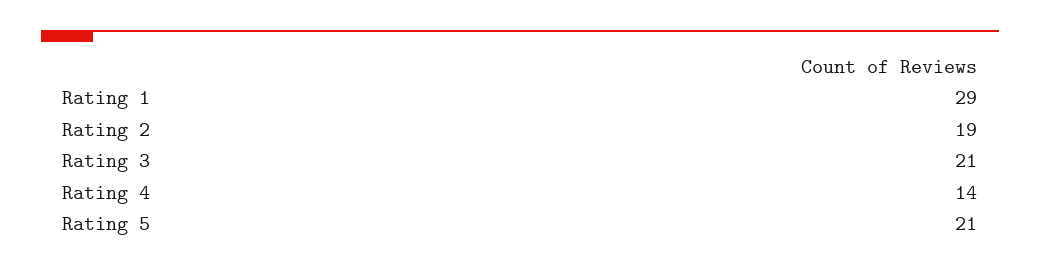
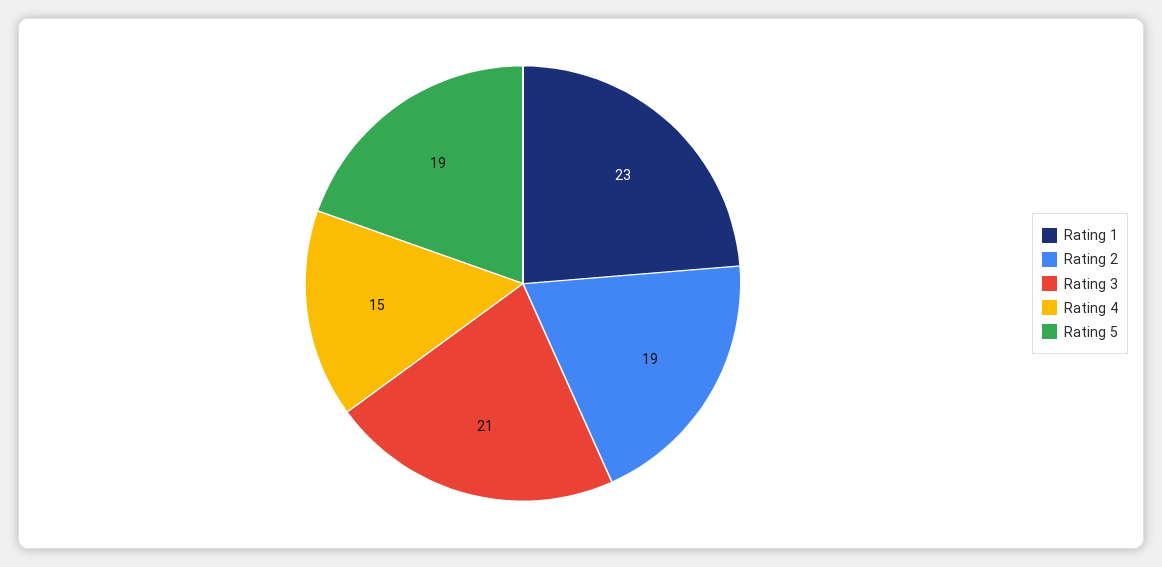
Rating 1: 29 -> 23
Rating 4: 14 -> 15
Rating 5: 21 -> 19

